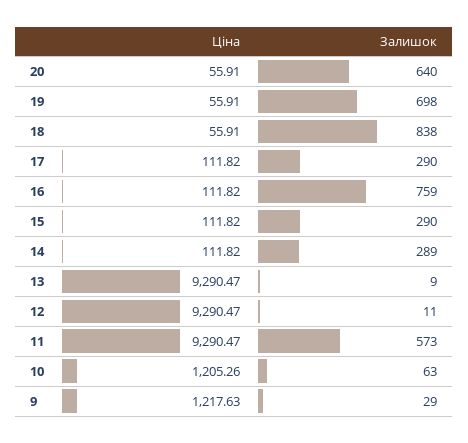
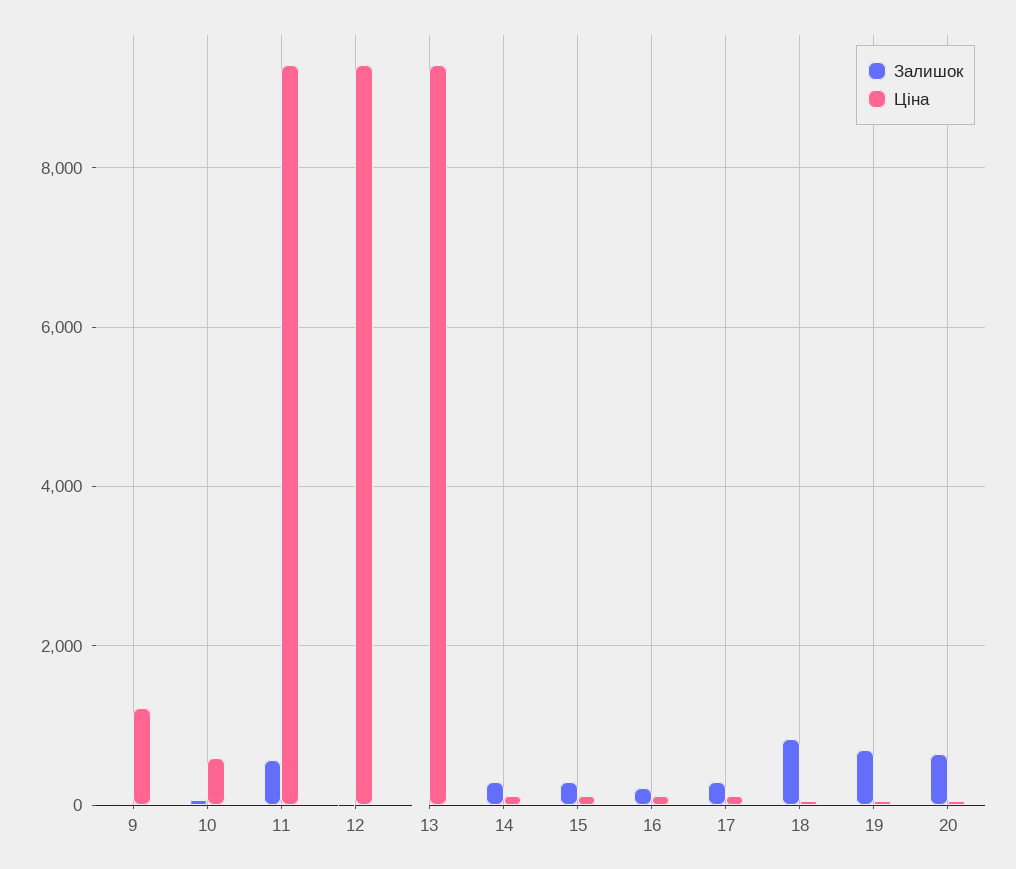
Залишок, 16: 759 -> 200
Ціна, 10: 1205.26 -> 600

